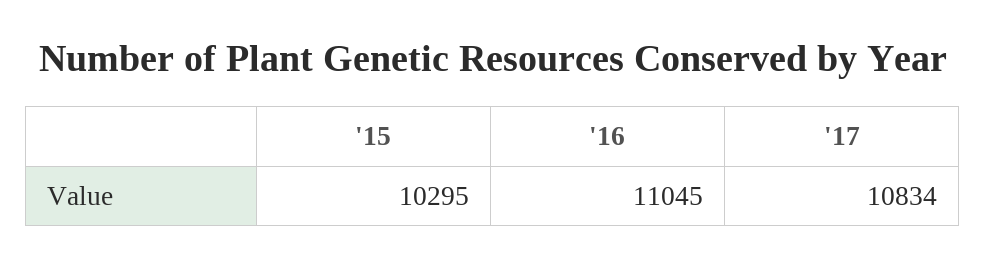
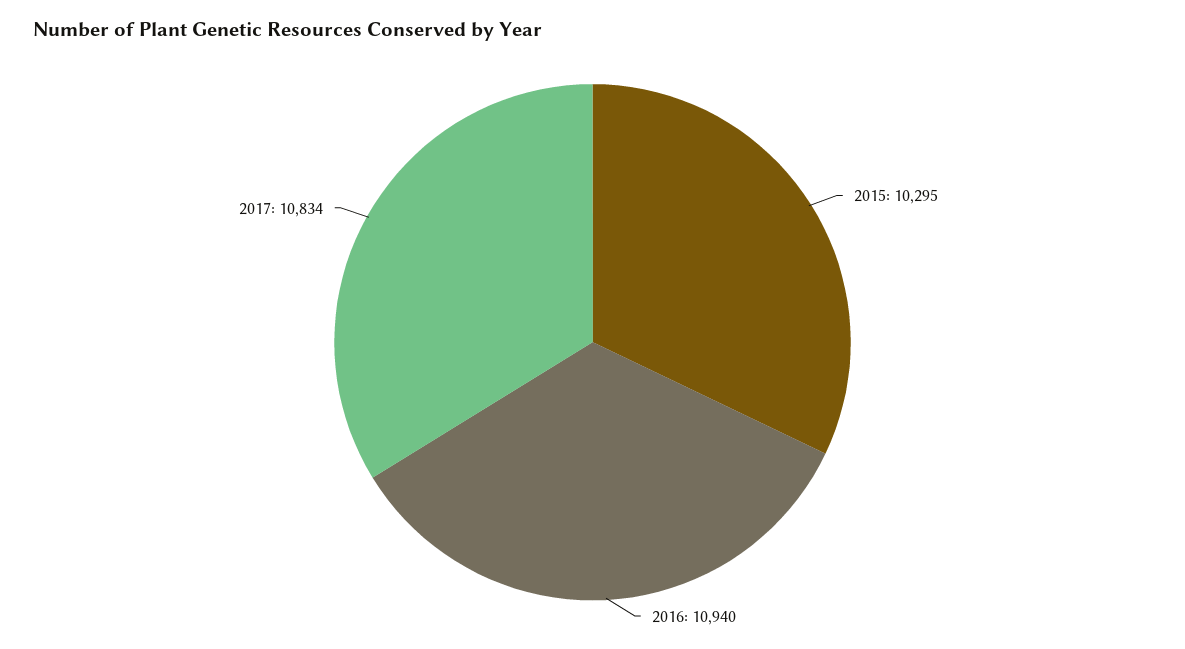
'16: 11045 -> 10940

